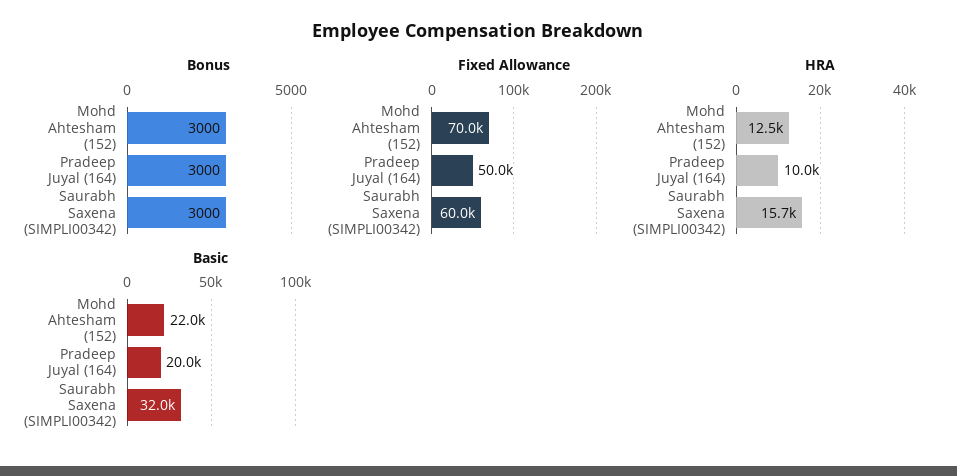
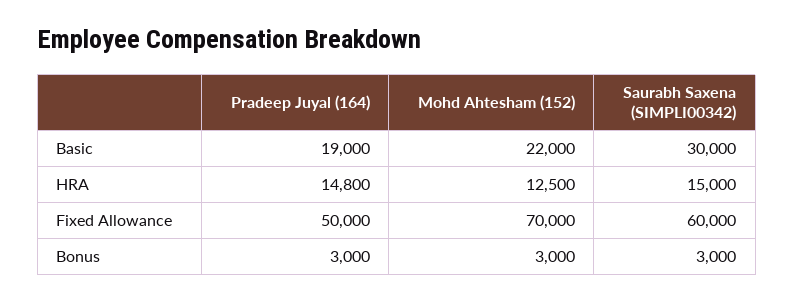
HRA, Pradeep Juyal (164): 10000 -> 14800
HRA, Saurabh Saxena (SIMPLI00342): 15700 -> 15000
Basic, Pradeep Juyal (164): 20000 -> 19000
Basic, Saurabh Saxena (SIMPLI00342): 32000 -> 30000

